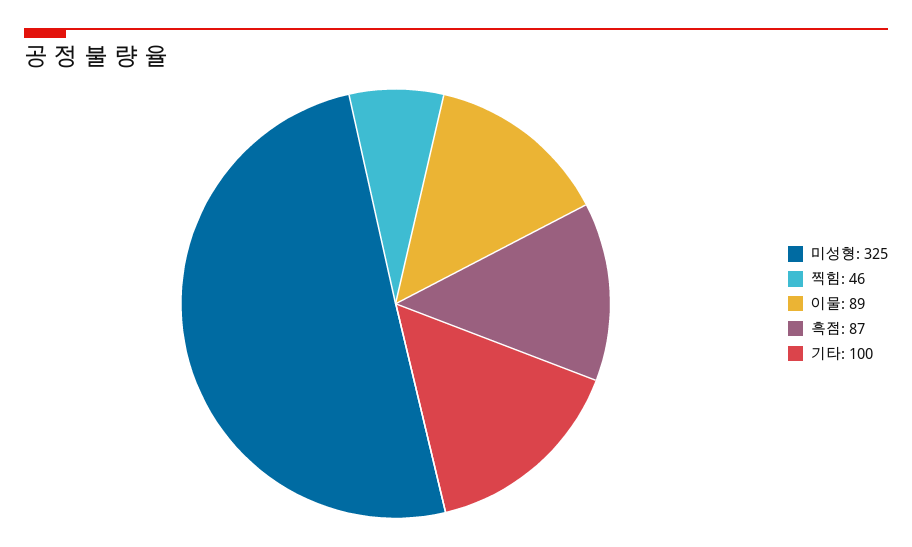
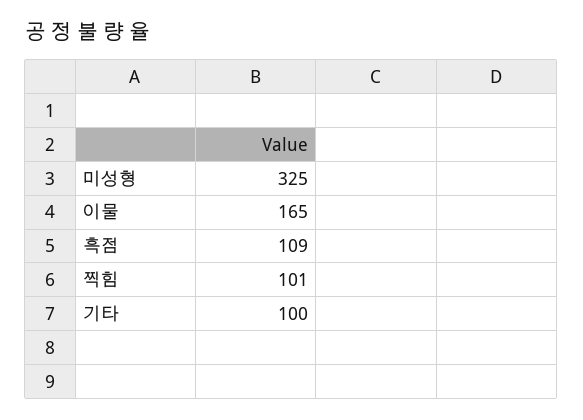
찍힘: 46 -> 101
이물: 89 -> 165
흑점: 87 -> 109

